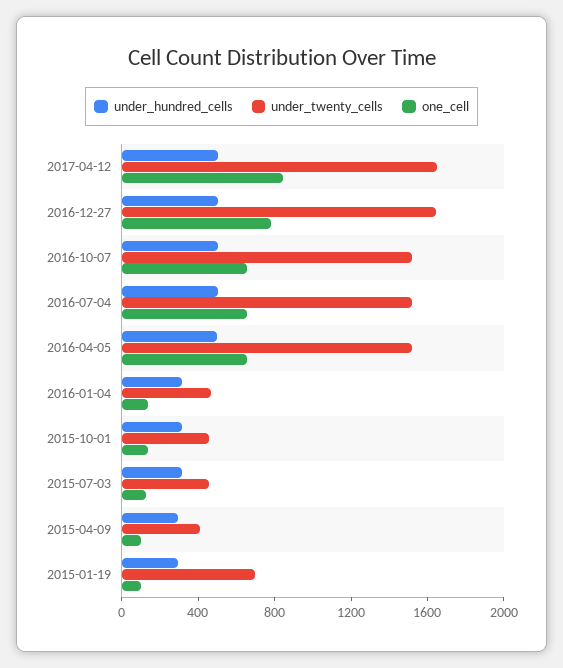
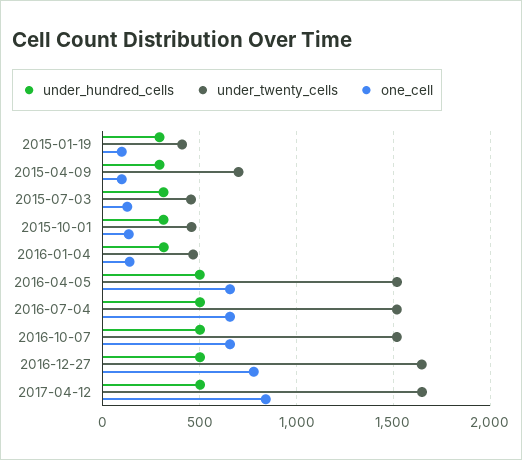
under_twenty_cells, 2015-04-09: 400 -> 700
under_twenty_cells, 2015-01-19: 700 -> 400

